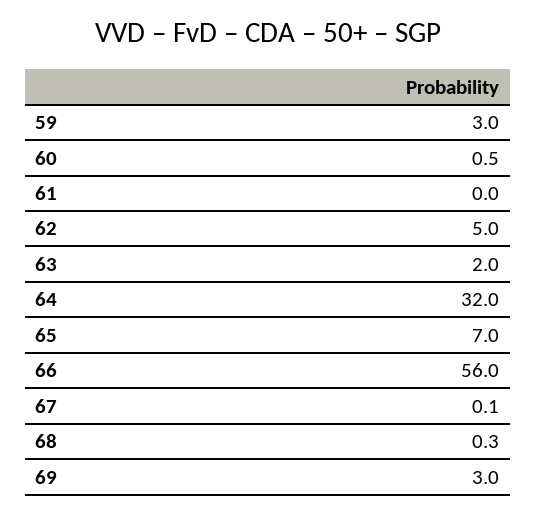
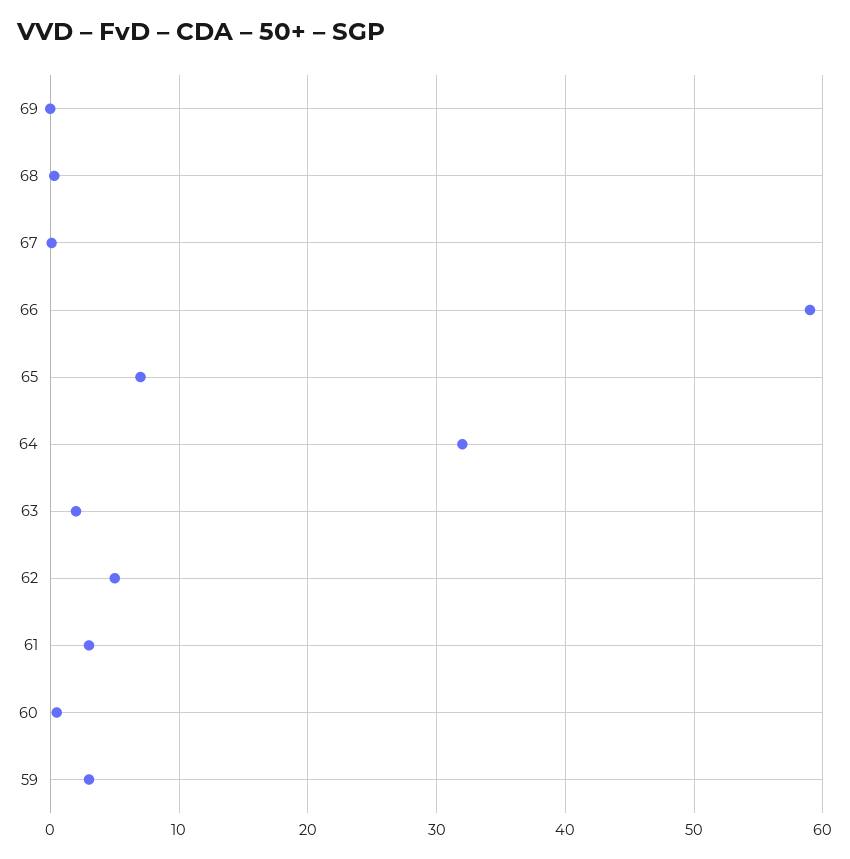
61: 0 -> 3
66: 56 -> 59
69: 3 -> 0

